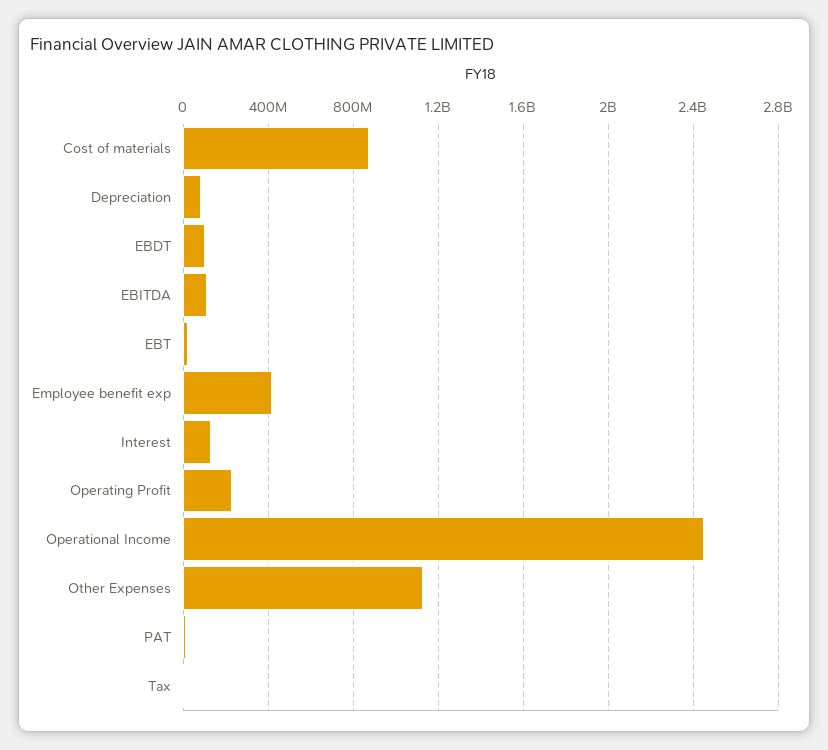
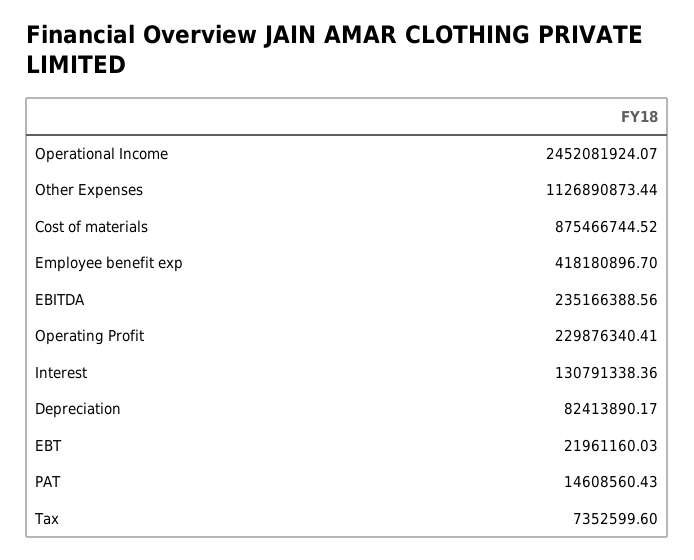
EBDT: 100000000 -> none
EBITDA: 100000000 -> 235166388.56

